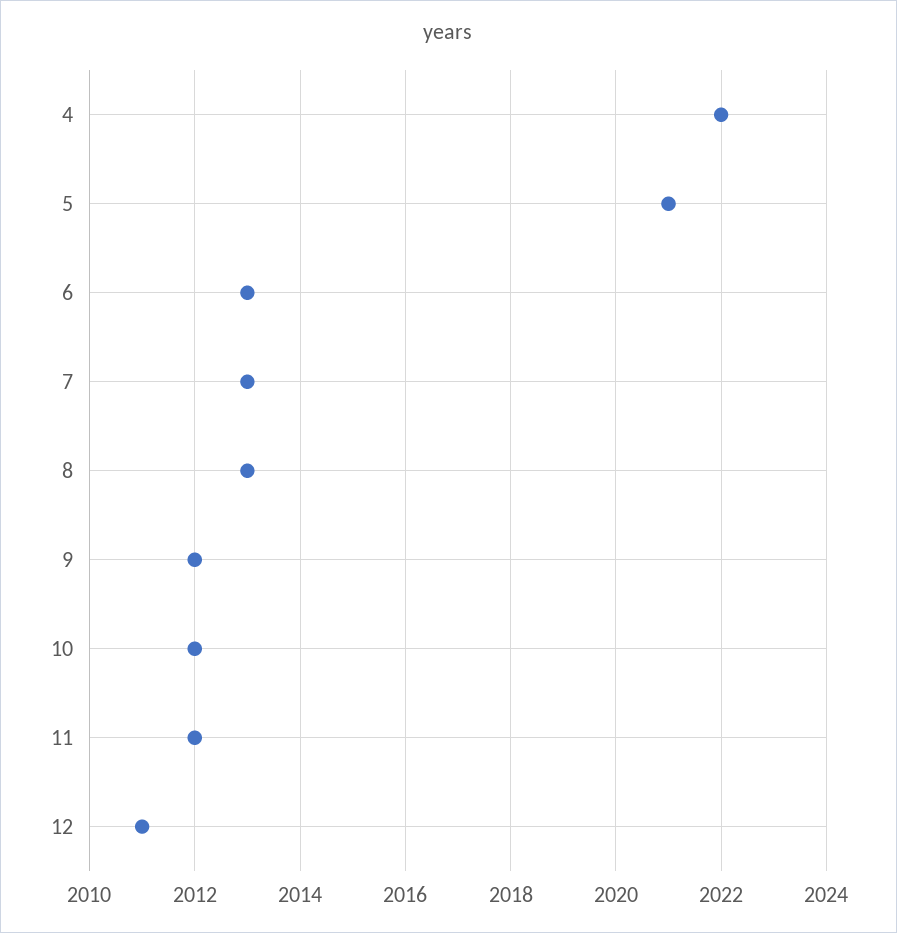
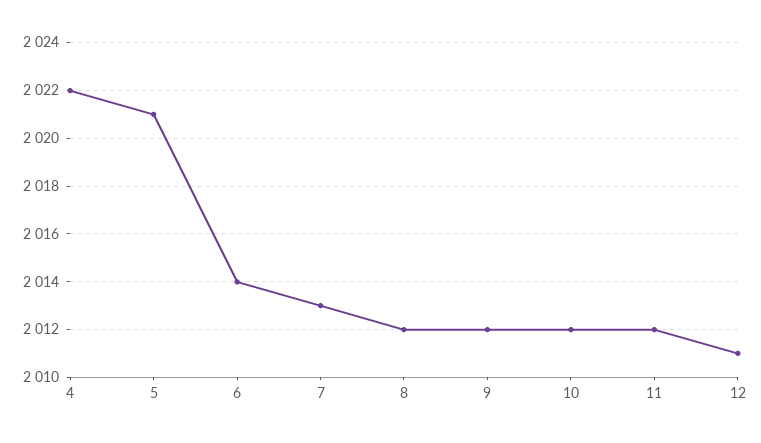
6: 2013 -> 2014
8: 2013 -> 2012

